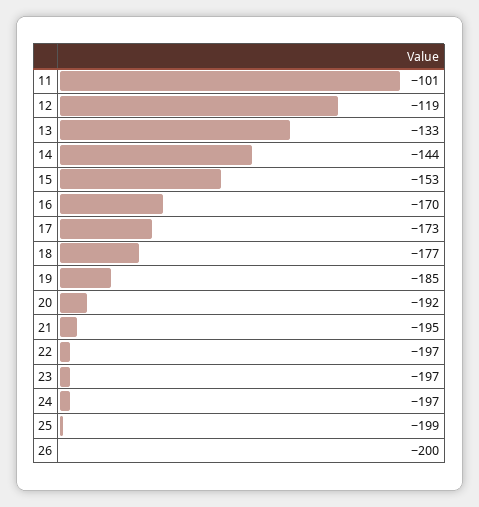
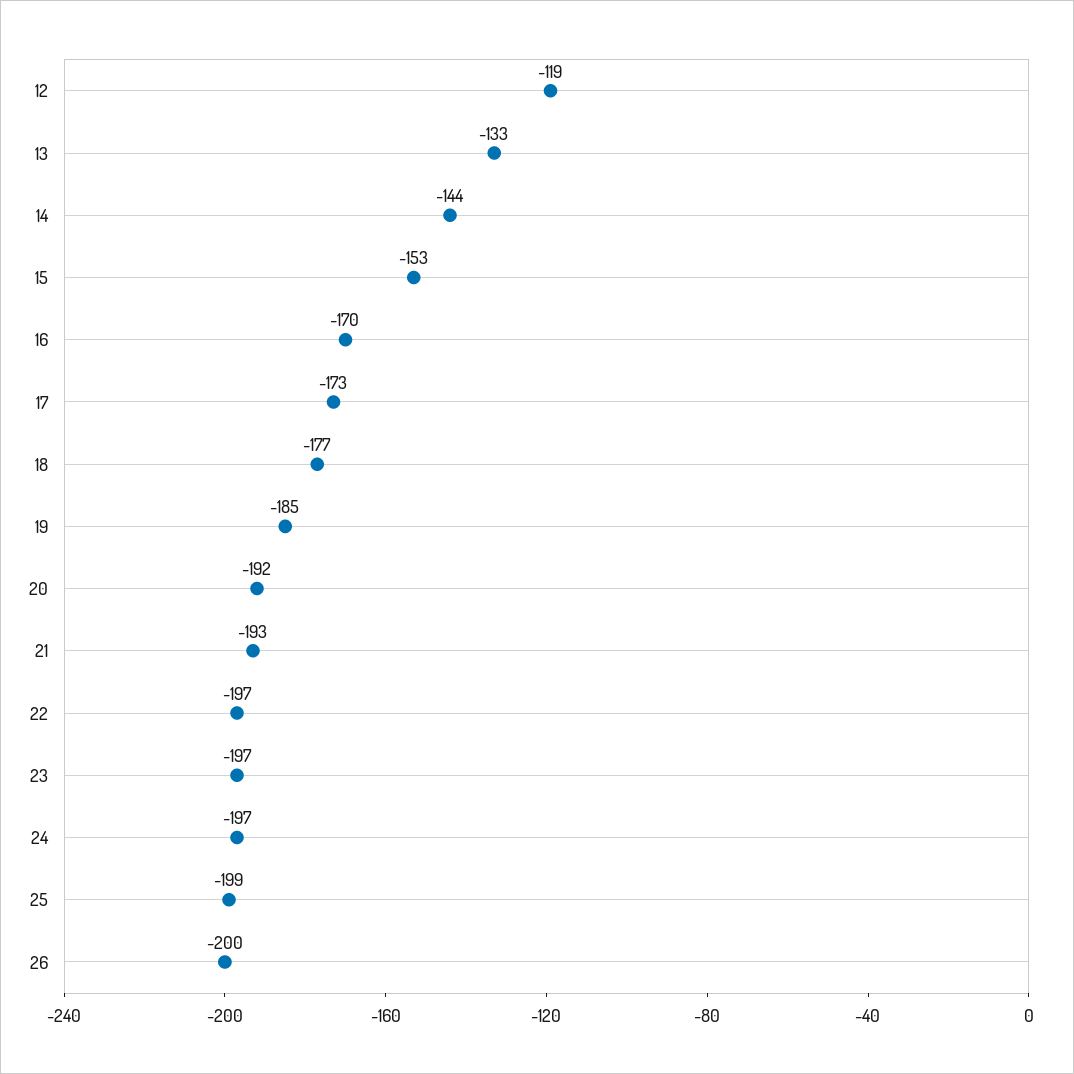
11: -101 -> none
21: -195 -> -193

